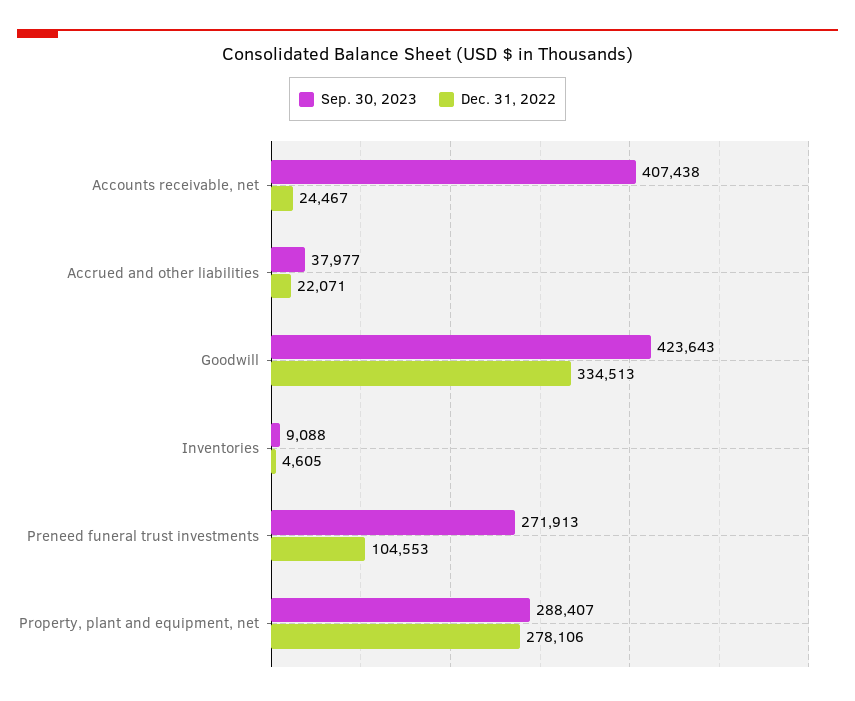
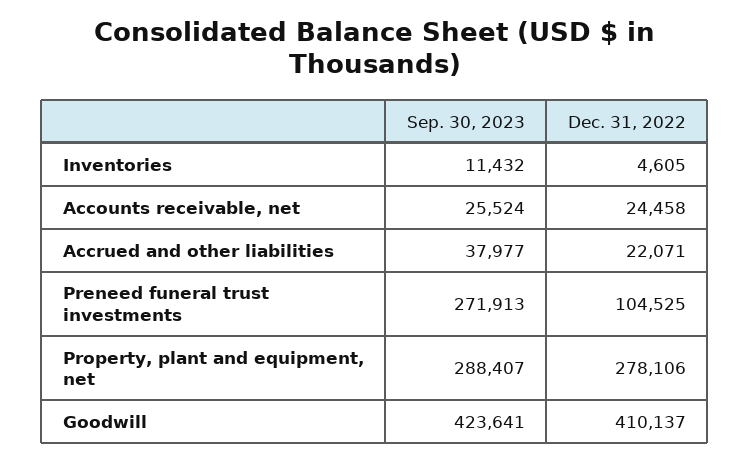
Sep. 30, 2023, Accounts receivable, net: 407438 -> 25524
Dec. 31, 2022, Accounts receivable, net: 24467 -> 24458
Sep. 30, 2023, Goodwill: 423643 -> 423641
Dec. 31, 2022, Goodwill: 334513 -> 410137
Sep. 30, 2023, Inventories: 9088 -> 11432
Dec. 31, 2022, Preneed funeral trust investments: 104553 -> 104525

